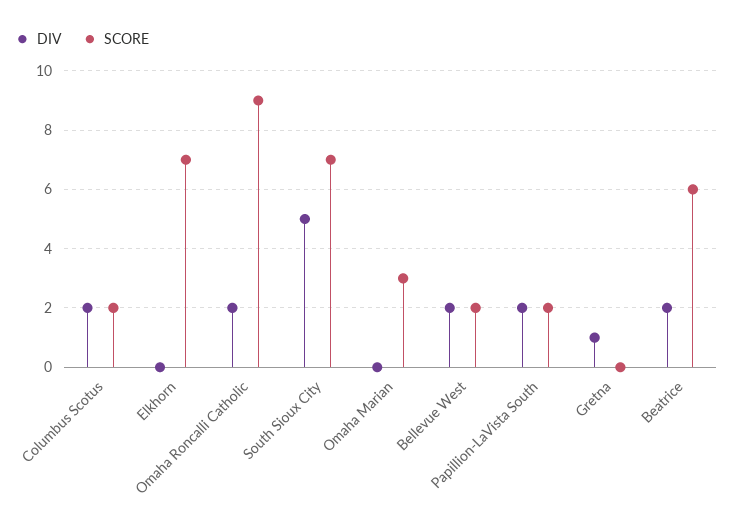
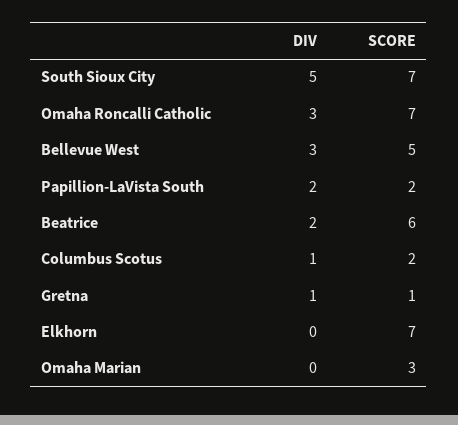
DIV, Columbus Scotus: 2 -> 1
DIV, Omaha Roncalli Catholic: 2 -> 3
SCORE, Omaha Roncalli Catholic: 9 -> 7
DIV, Bellevue West: 2 -> 3
SCORE, Bellevue West: 2 -> 5
SCORE, Gretna: 0 -> 1

